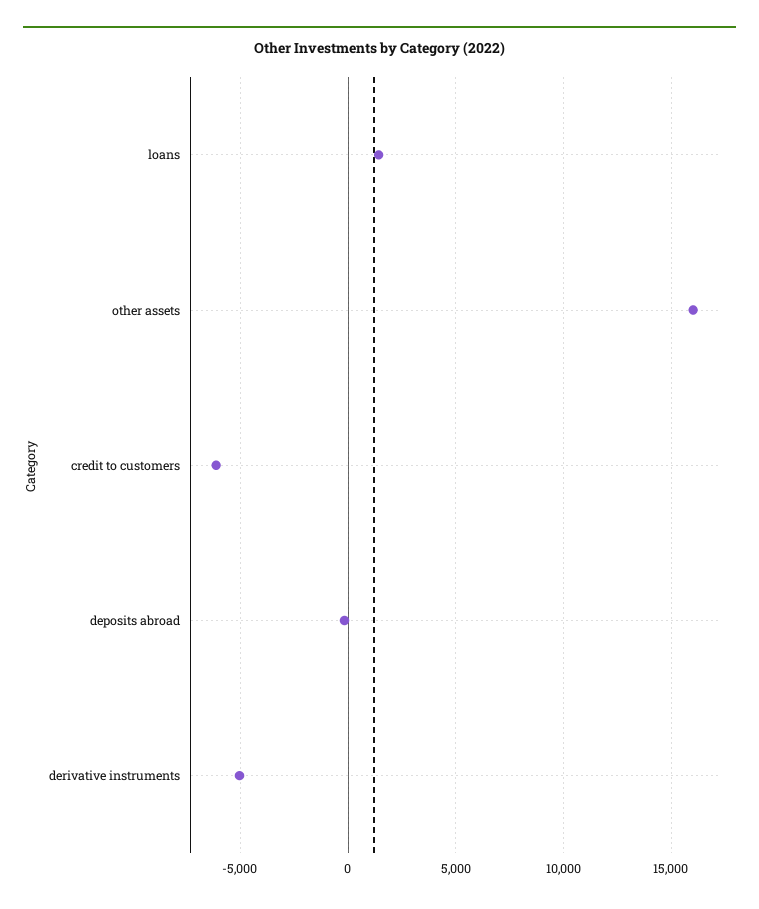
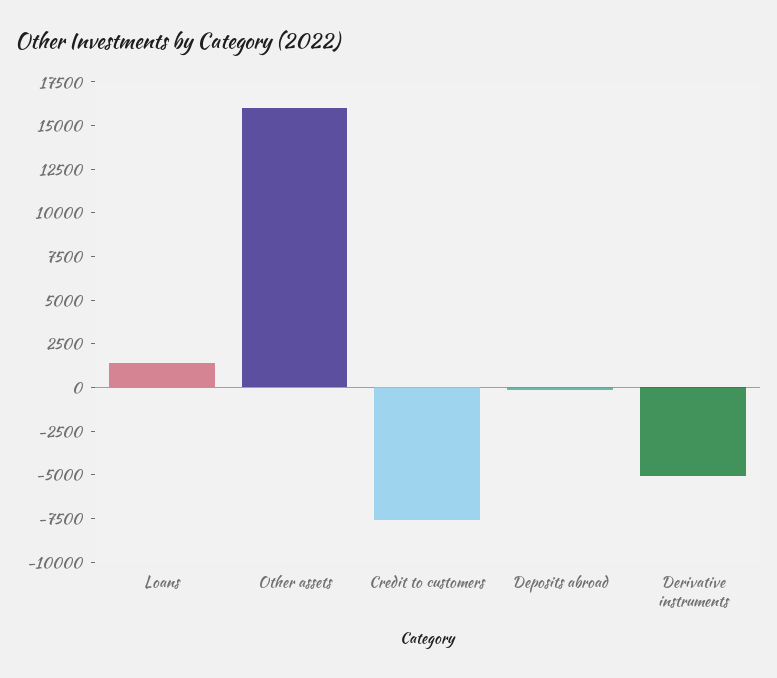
credit to customers: -6000 -> -7500

